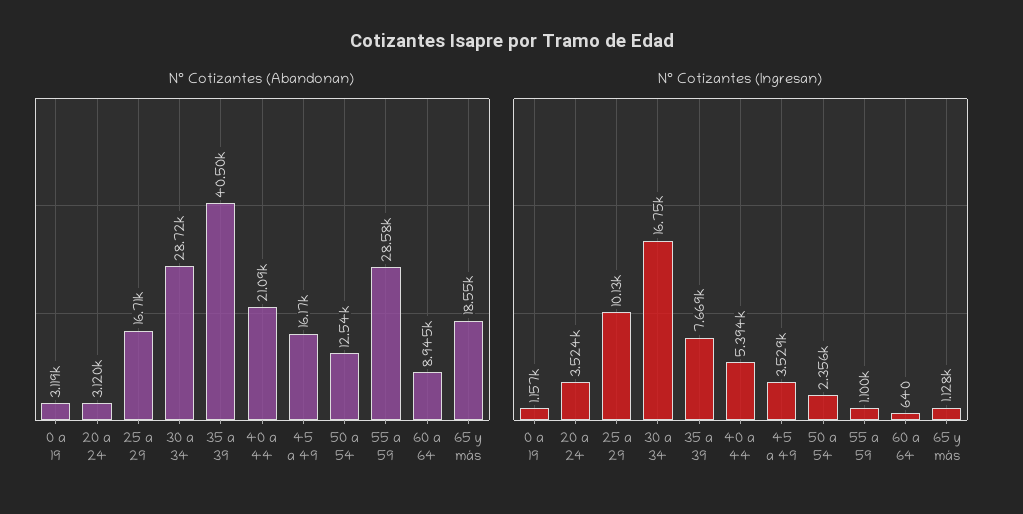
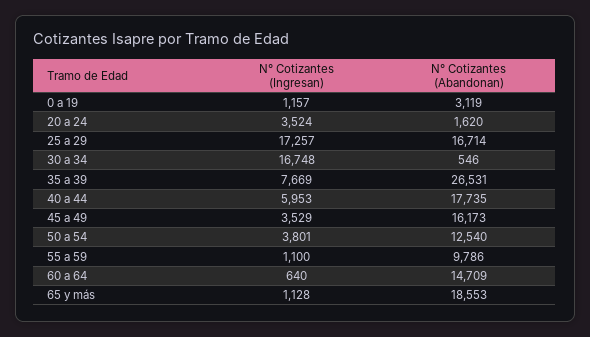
N° Cotizantes (Abandonan), 20 a 24: 3120 -> 1620
N° Cotizantes (Abandonan), 30 a 34: 28720 -> 546
N° Cotizantes (Abandonan), 35 a 39: 40500 -> 26531
N° Cotizantes (Abandonan), 40 a 44: 21090 -> 17735
N° Cotizantes (Abandonan), 55 a 59: 28580 -> 9786
N° Cotizantes (Abandonan), 60 a 64: 8945 -> 14709
N° Cotizantes (Ingresan), 25 a 29: 10130 -> 17257
N° Cotizantes (Ingresan), 40 a 44: 5394 -> 5953
N° Cotizantes (Ingresan), 50 a 54: 2356 -> 3801

